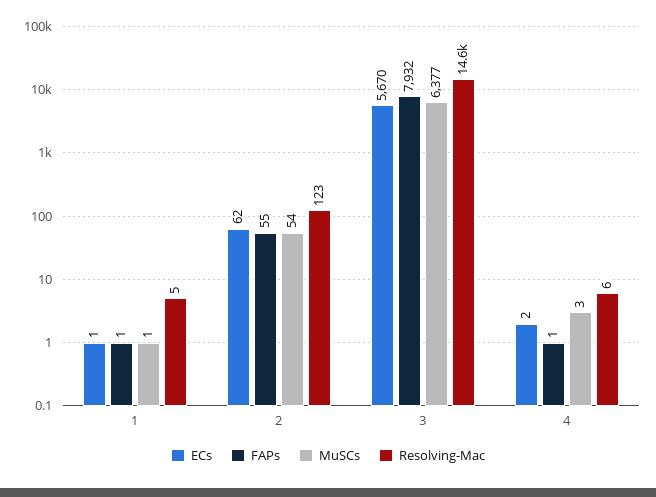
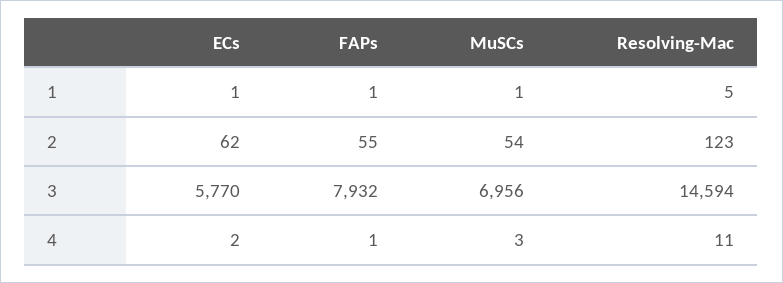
ECs, 3: 5670 -> 5770
MuSCs, 3: 6377 -> 6956
Resolving-Mac, 4: 6 -> 11

